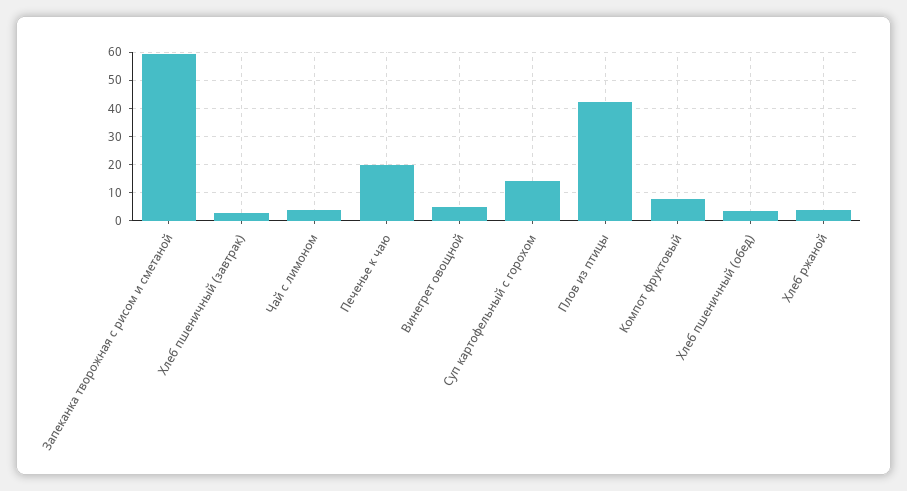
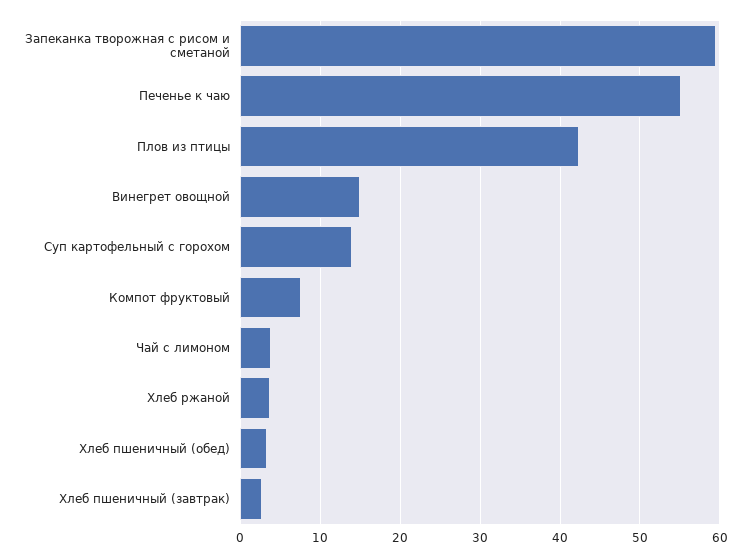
Печенье к чаю: 20 -> 55
Винегрет овощной: 5 -> 15

